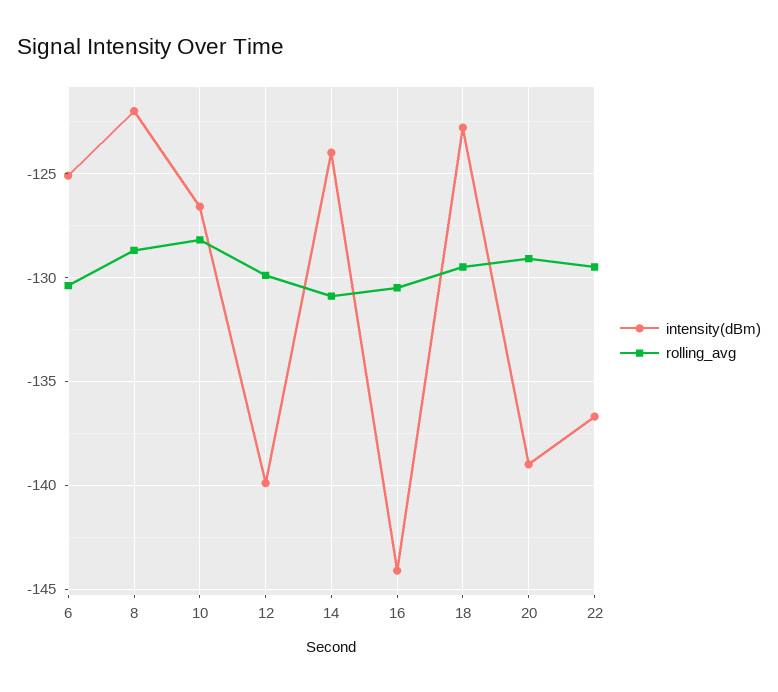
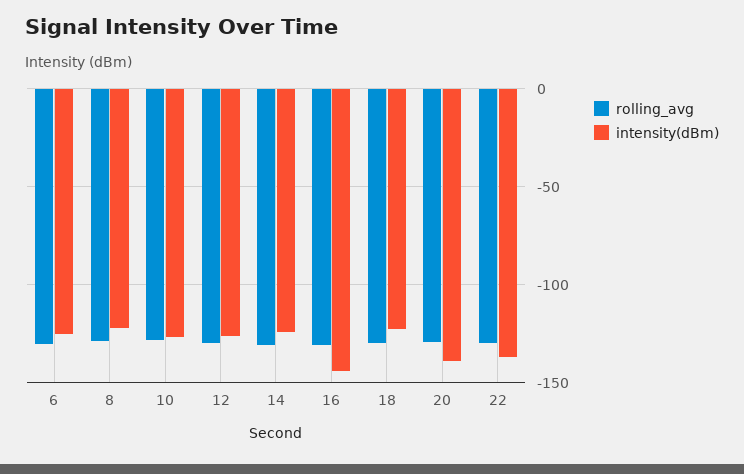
intensity(dBm), 12: -140 -> -125

